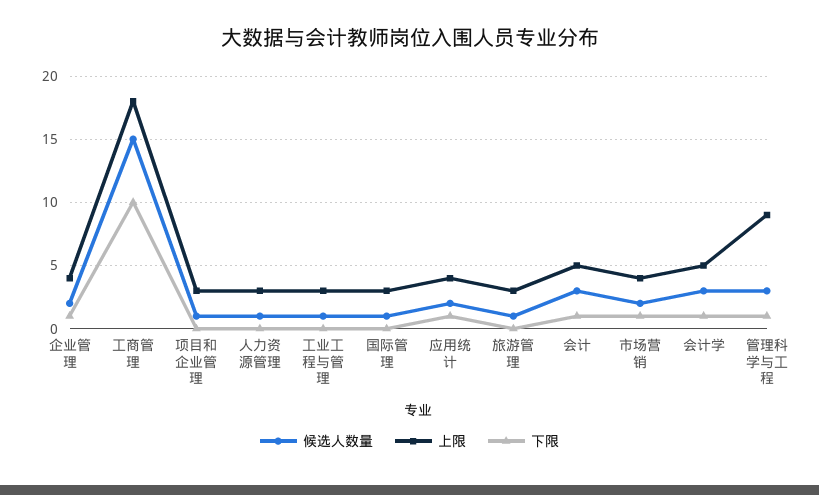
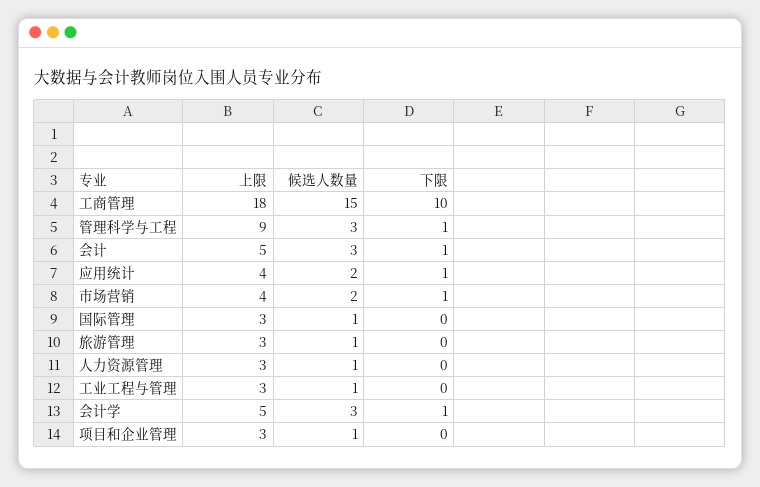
候选人数量, 企业管理: 2 -> none
上限, 企业管理: 4 -> none
下限, 企业管理: 1 -> none

